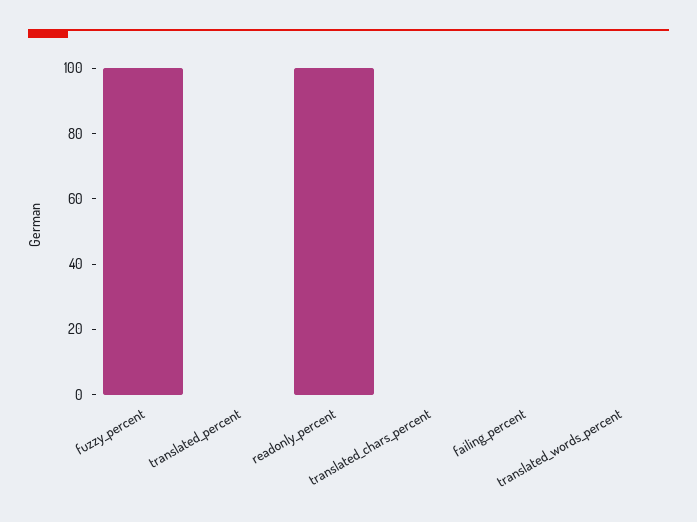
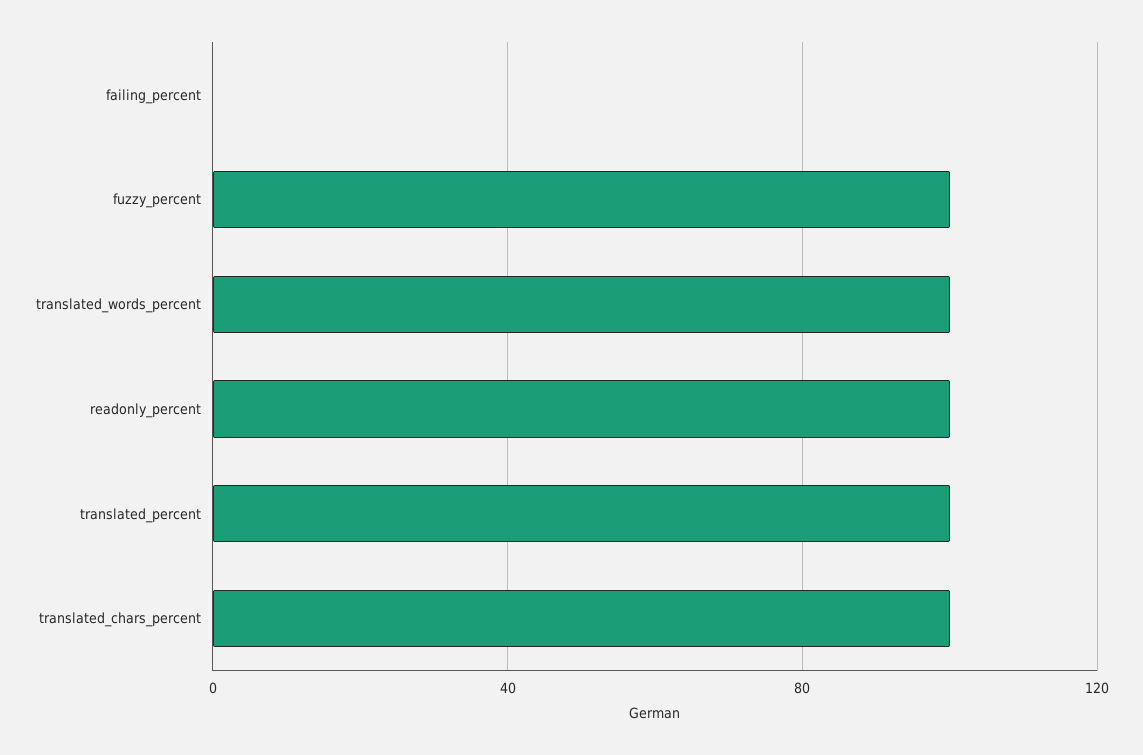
translated_percent: 0 -> 100
translated_chars_percent: 0 -> 100
translated_words_percent: 0 -> 100

